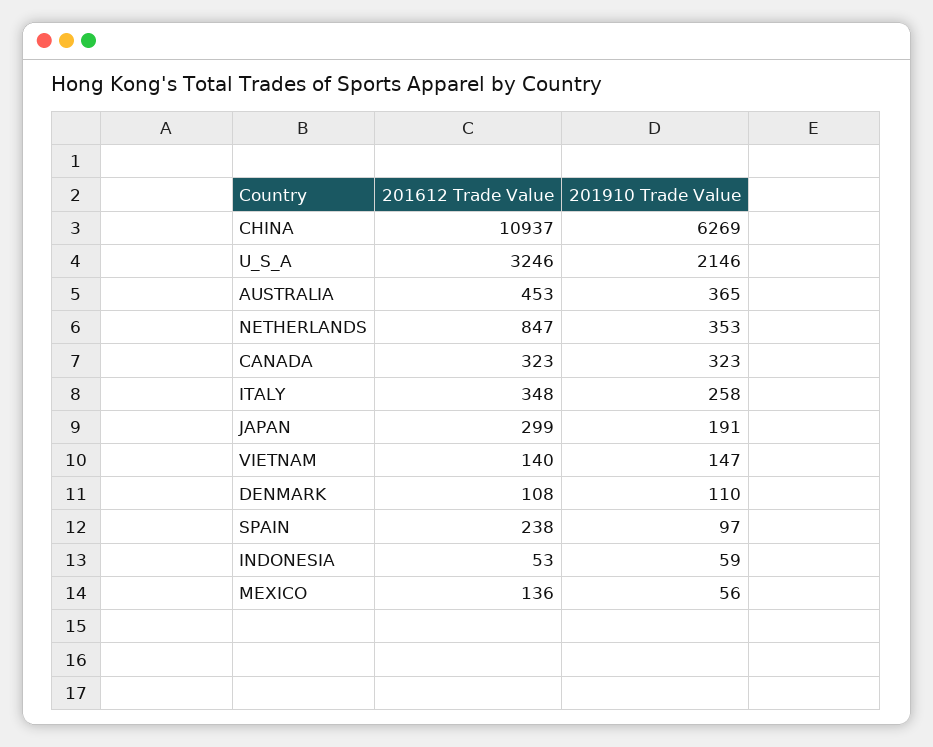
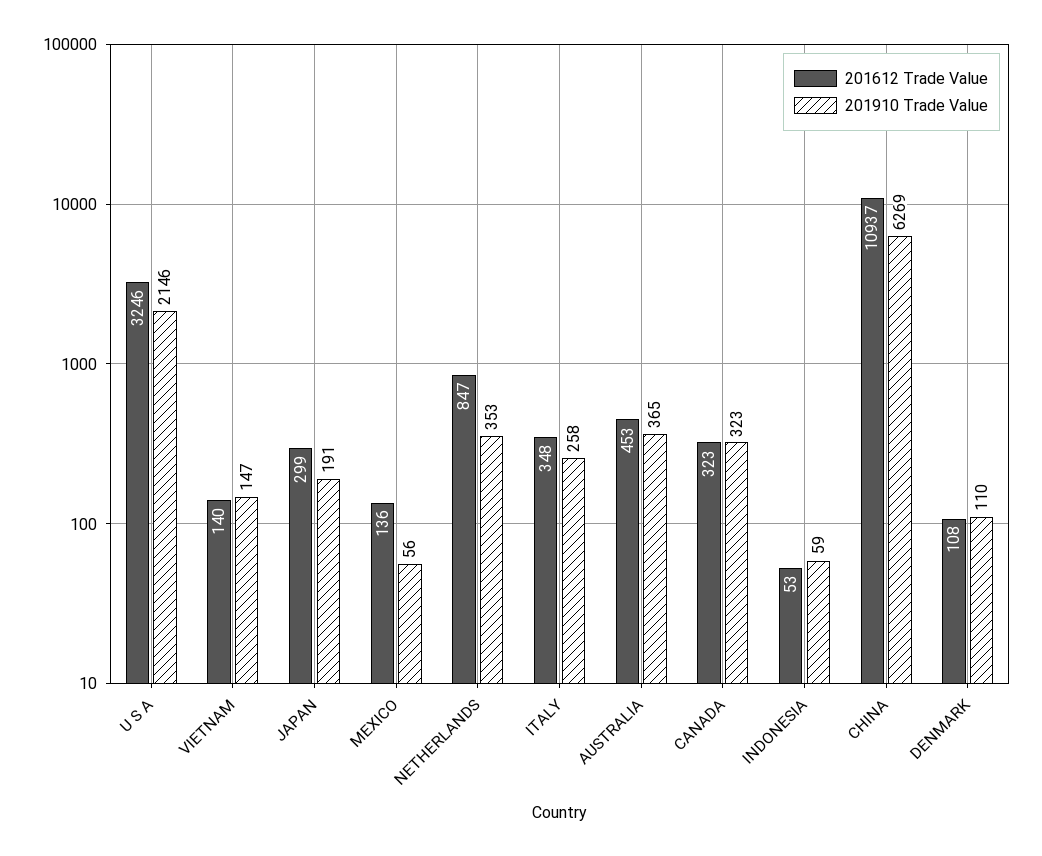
201612 Trade Value, SPAIN: 238 -> none
201910 Trade Value, SPAIN: 97 -> none

